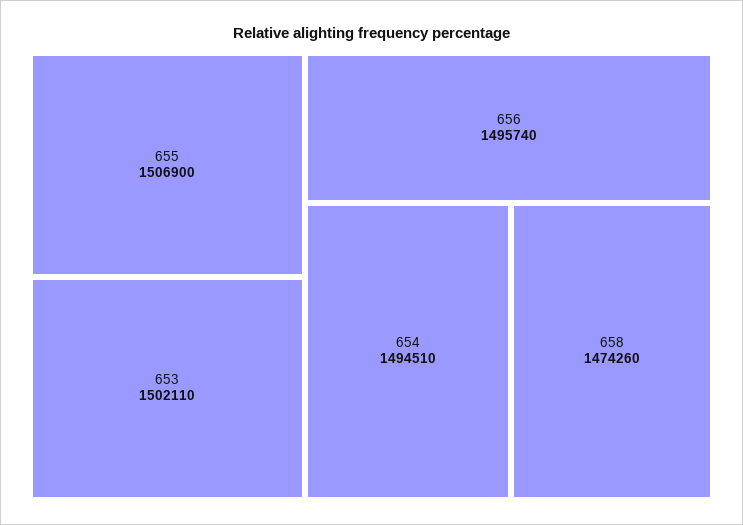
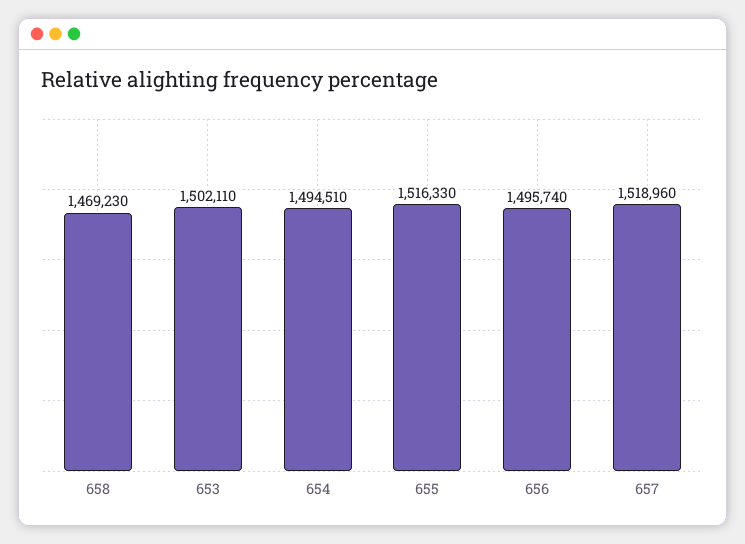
655: 1506900 -> 1516330
658: 1474260 -> 1469230
657: none -> 1518960

